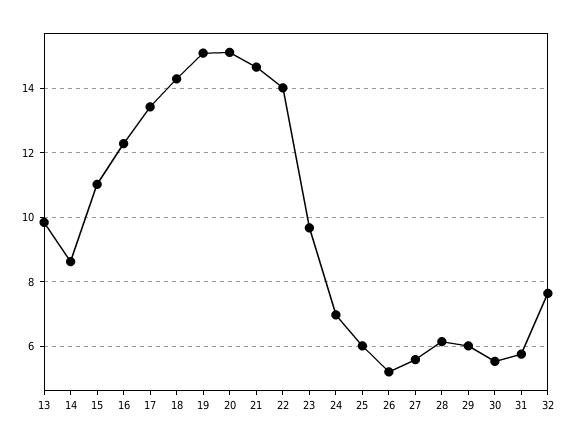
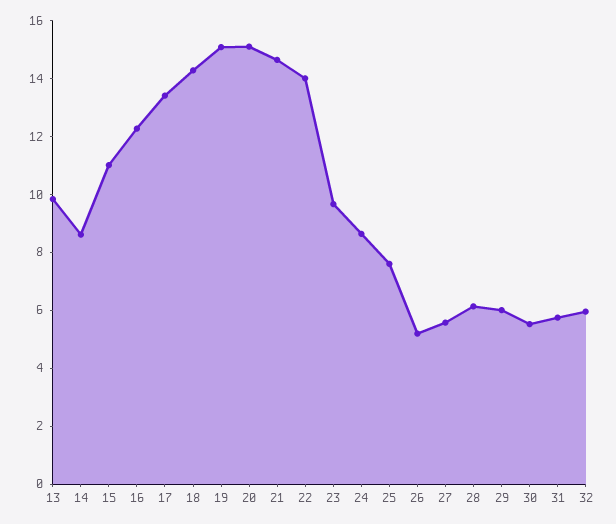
24: 7 -> 8.5
25: 6 -> 7.5
32: 7.6 -> 6

